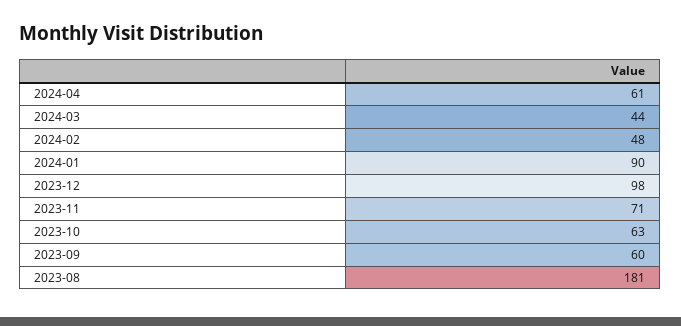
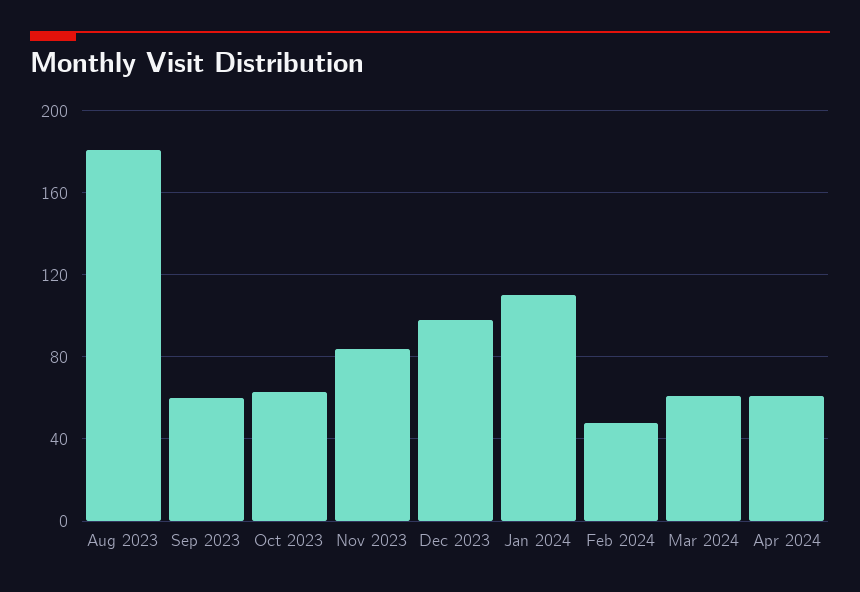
2024-03: 44 -> 60
2024-01: 90 -> 110
2023-11: 71 -> 85

